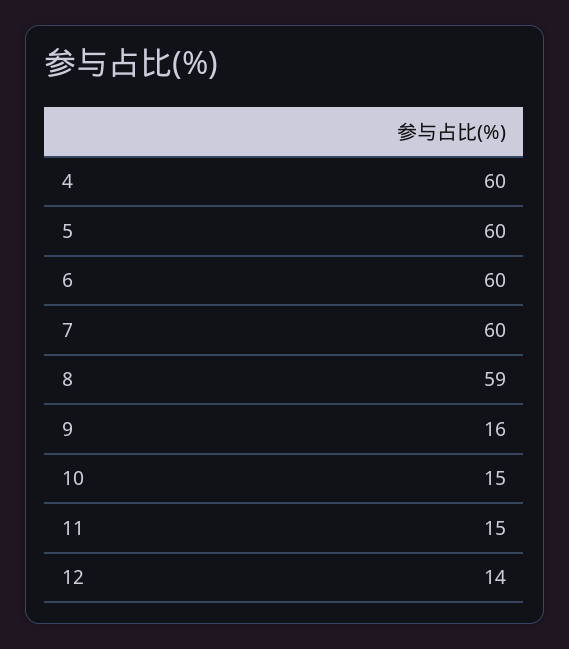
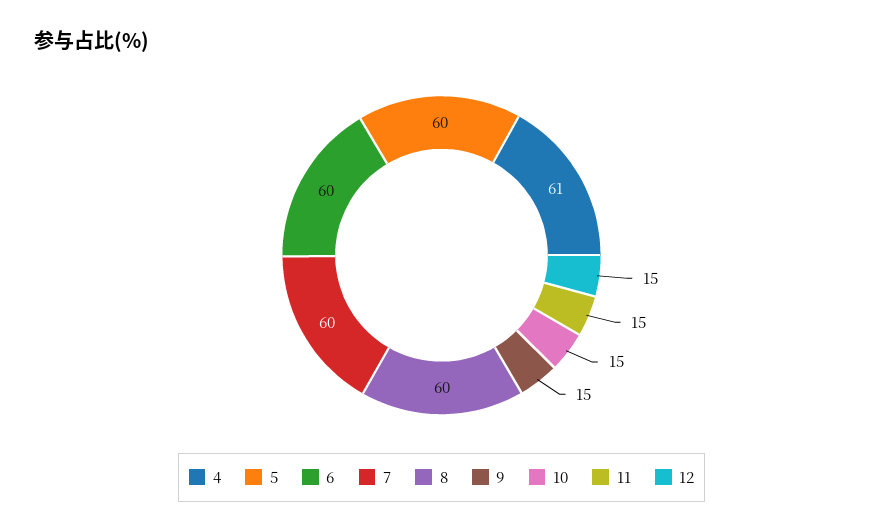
4: 60 -> 61
8: 59 -> 60
9: 16 -> 15
12: 14 -> 15

